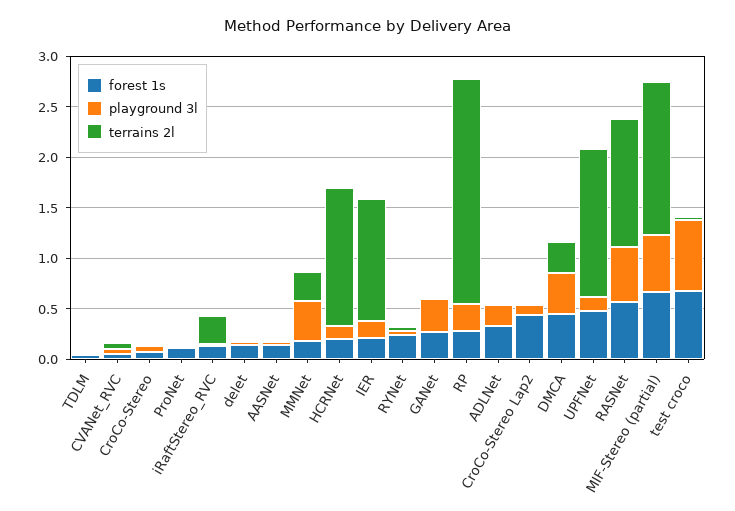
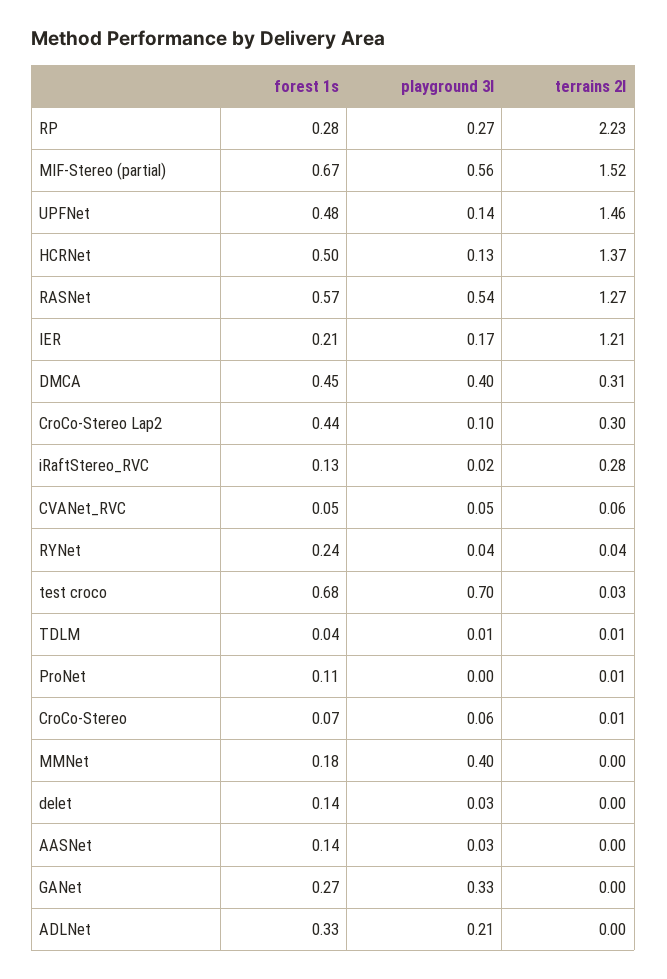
terrains 2l, MMNet: 0.3 -> 0
forest 1s, HCRNet: 0.2 -> 0.5
terrains 2l, CroCo-Stereo Lap2: 0 -> 0.3

